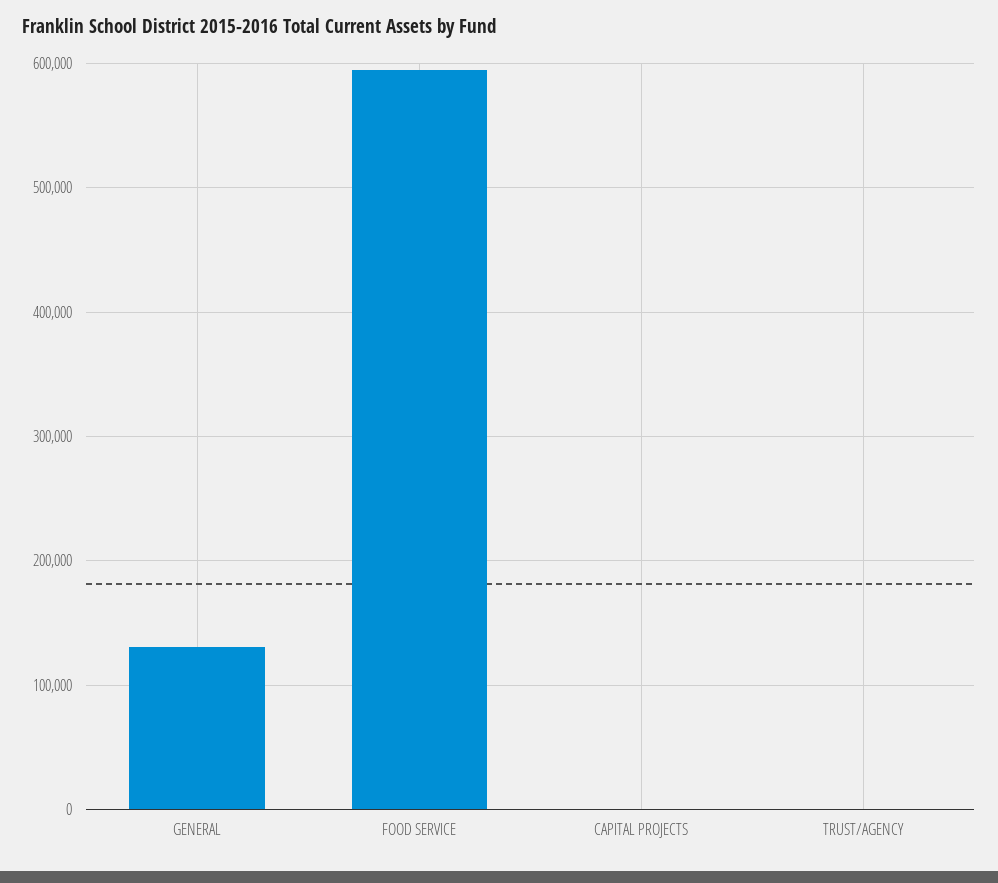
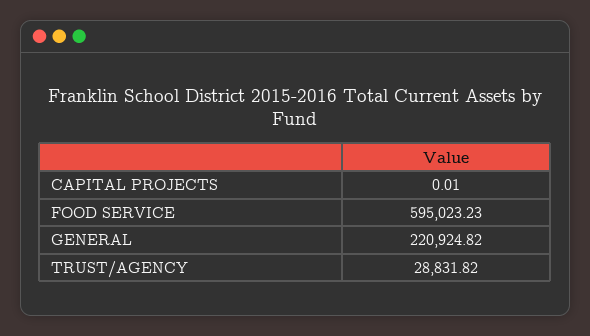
GENERAL: 130000 -> 220924.82
TRUST/AGENCY: 0 -> 28831.82

